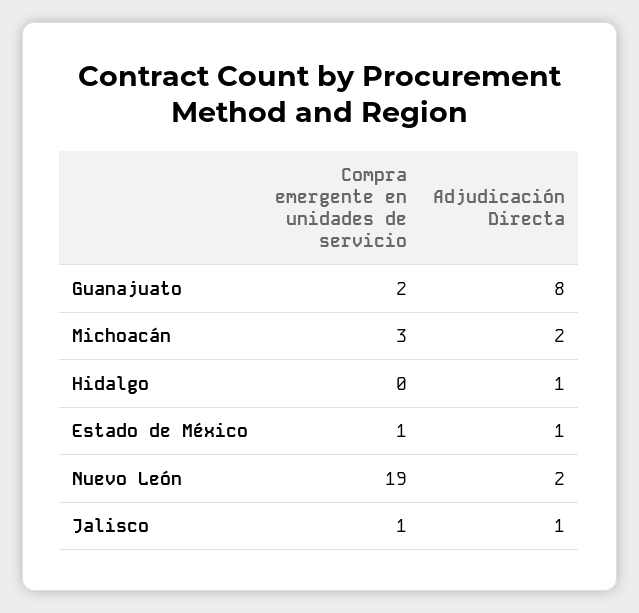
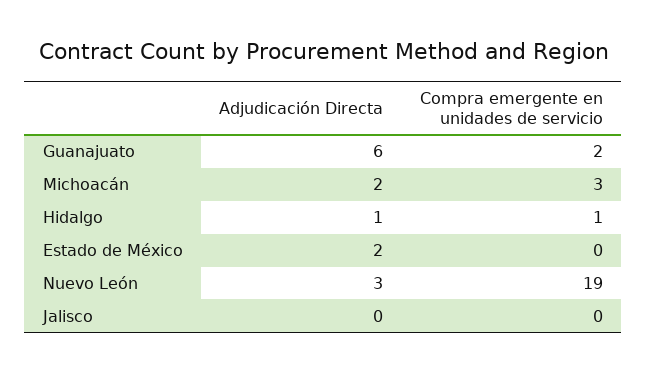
Adjudicación Directa, Guanajuato: 8 -> 6
Compra emergente en unidades de servicio, Hidalgo: 0 -> 1
Compra emergente en unidades de servicio, Estado de México: 1 -> 0
Adjudicación Directa, Estado de México: 1 -> 2
Adjudicación Directa, Nuevo León: 2 -> 3
Compra emergente en unidades de servicio, Jalisco: 1 -> 0
Adjudicación Directa, Jalisco: 1 -> 0

